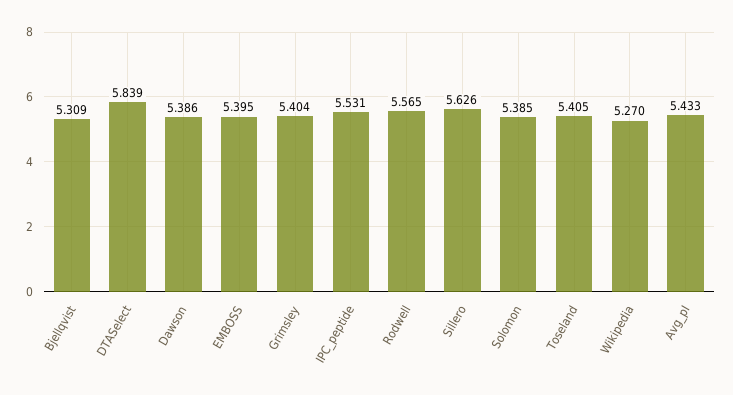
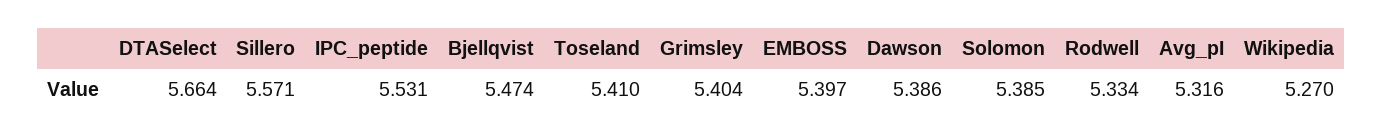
Bjellqvist: 5.309 -> 5.474
DTASelect: 5.839 -> 5.664
EMBOSS: 5.395 -> 5.397
Rodwell: 5.565 -> 5.334
Sillero: 5.626 -> 5.571
Toseland: 5.405 -> 5.41
Avg_pI: 5.433 -> 5.316

